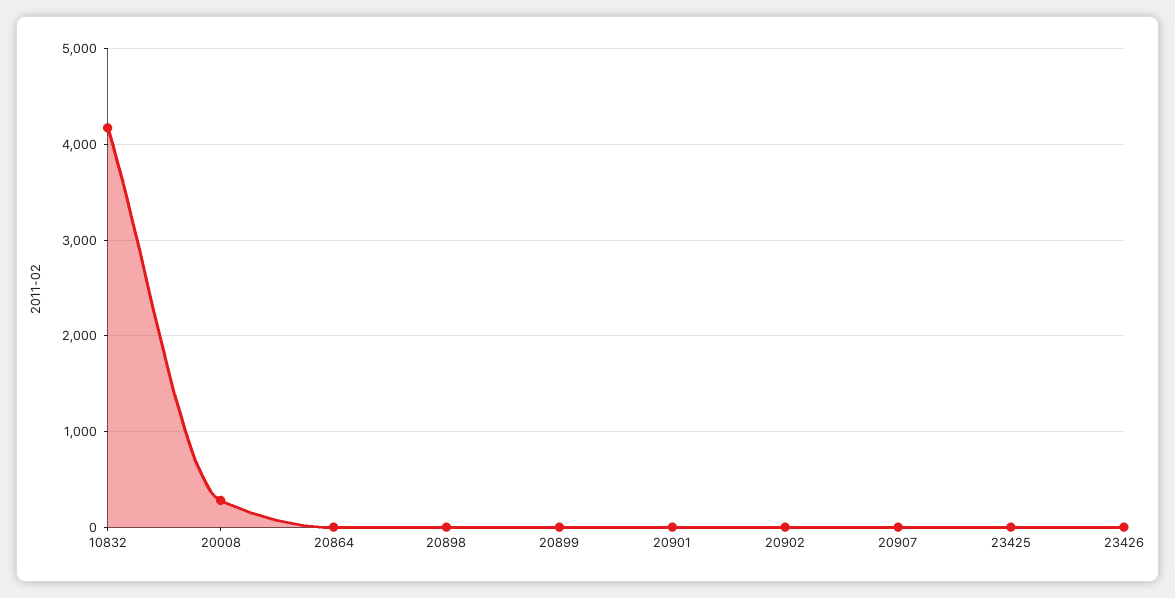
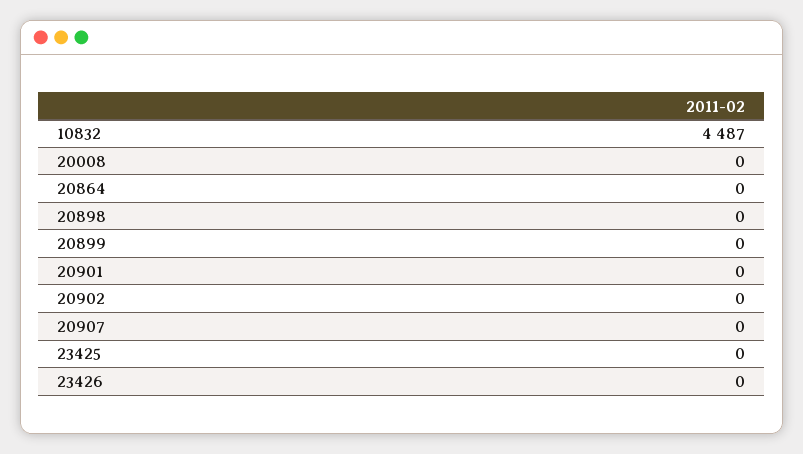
10832: 4200 -> 4487
20008: 300 -> 0

